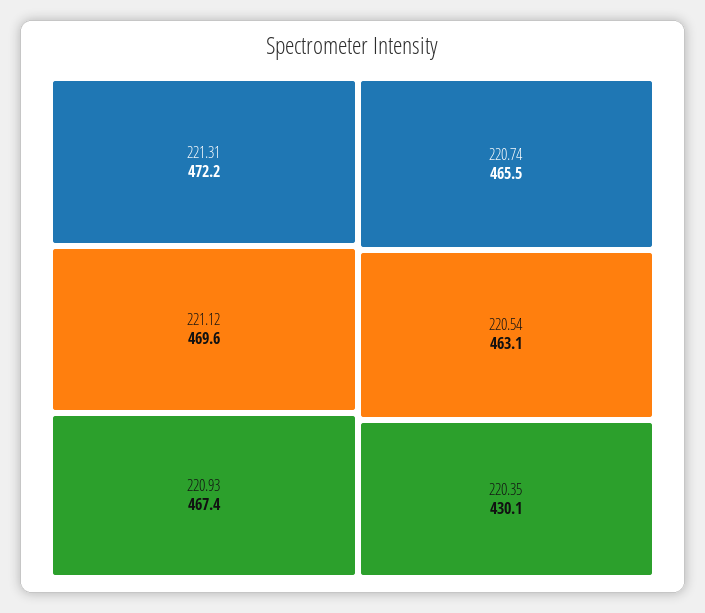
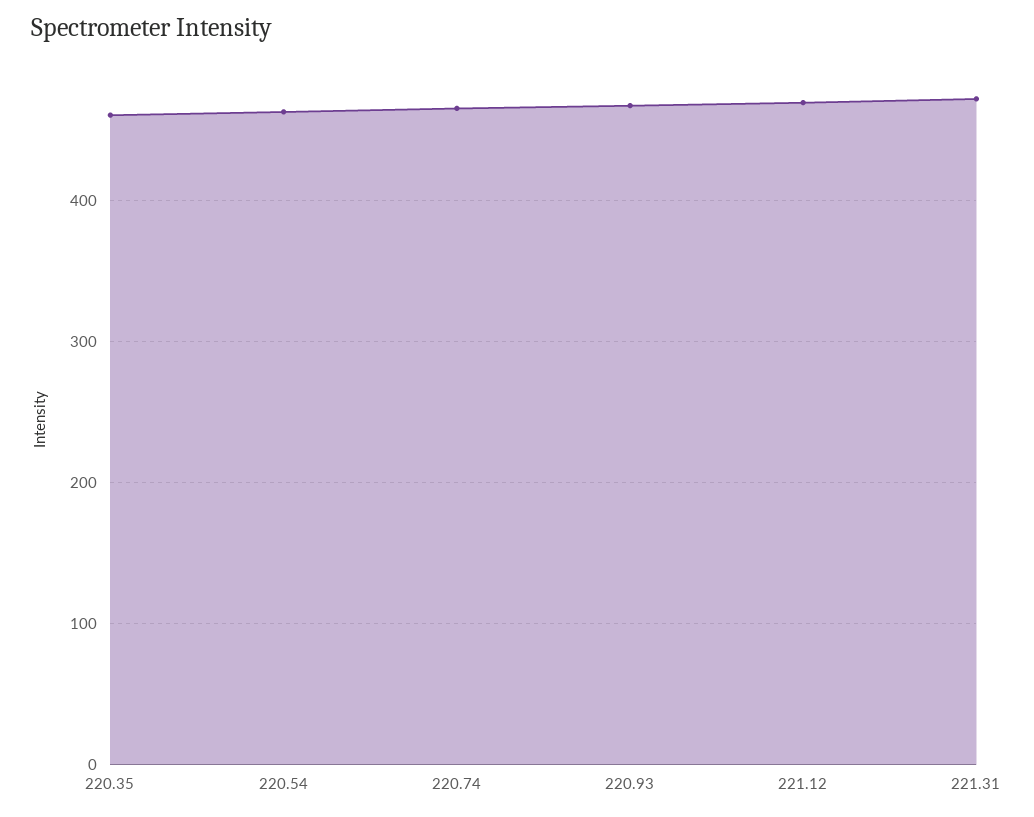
220.35: 430.1 -> 460

